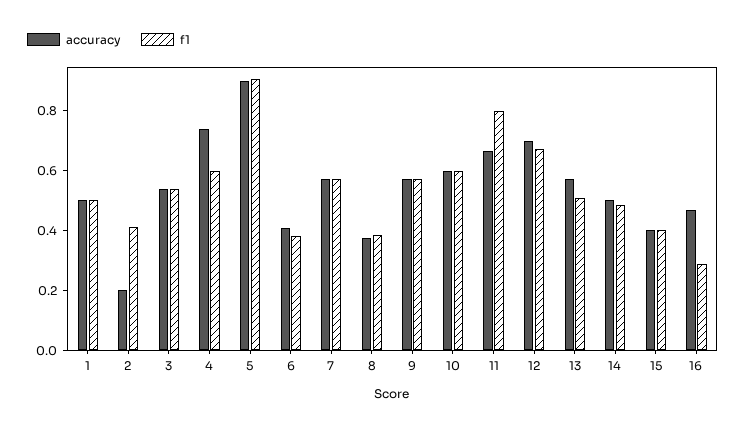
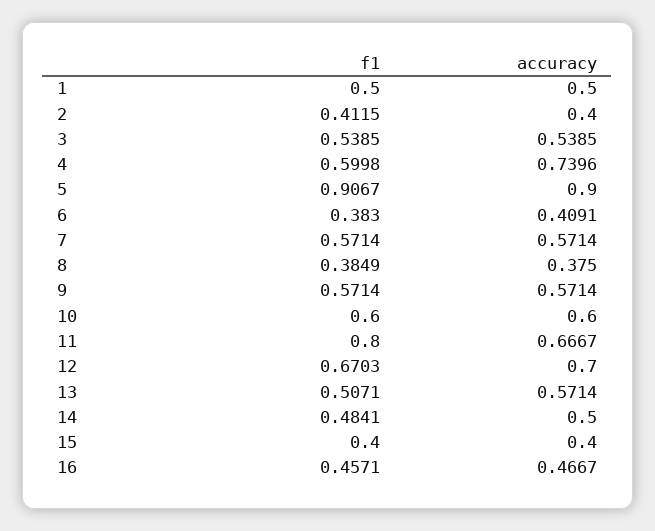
accuracy, 2: 0.2 -> 0.4
f1, 16: 0.3 -> 0.4571

